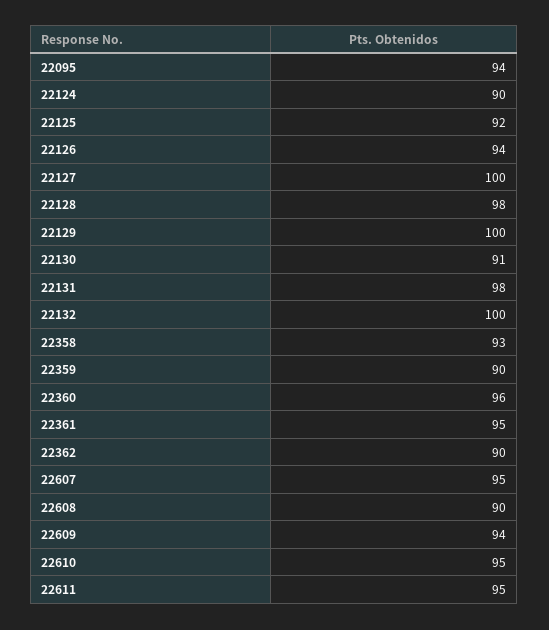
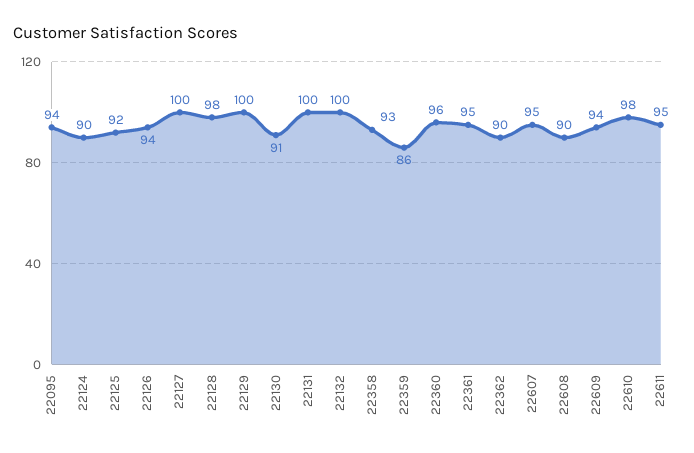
22131: 98 -> 100
22359: 90 -> 86
22610: 95 -> 98

